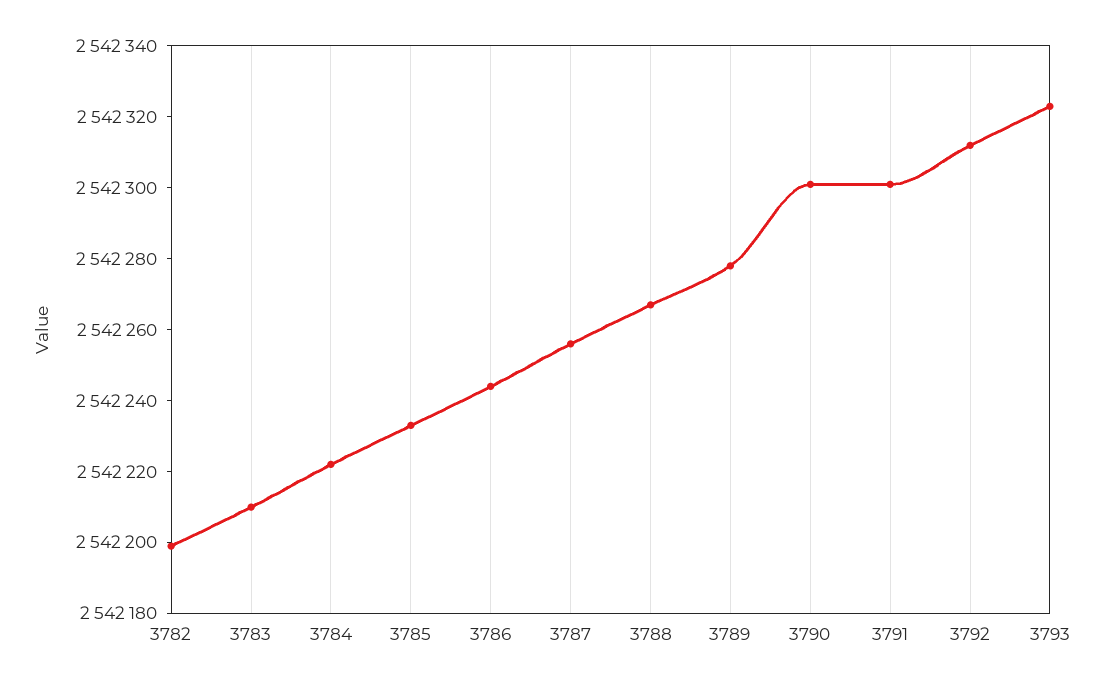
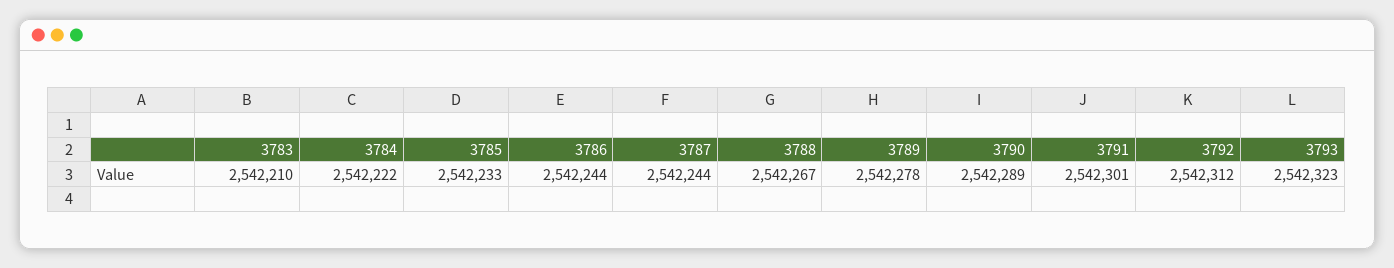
3782: 2542200 -> none
3787: 2542255 -> 2542244
3790: 2542300 -> 2542289

